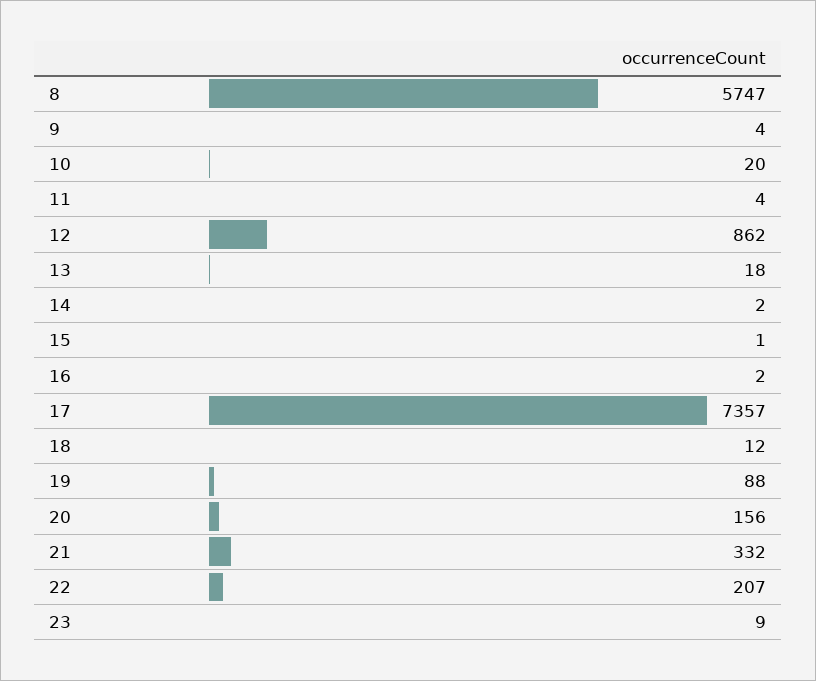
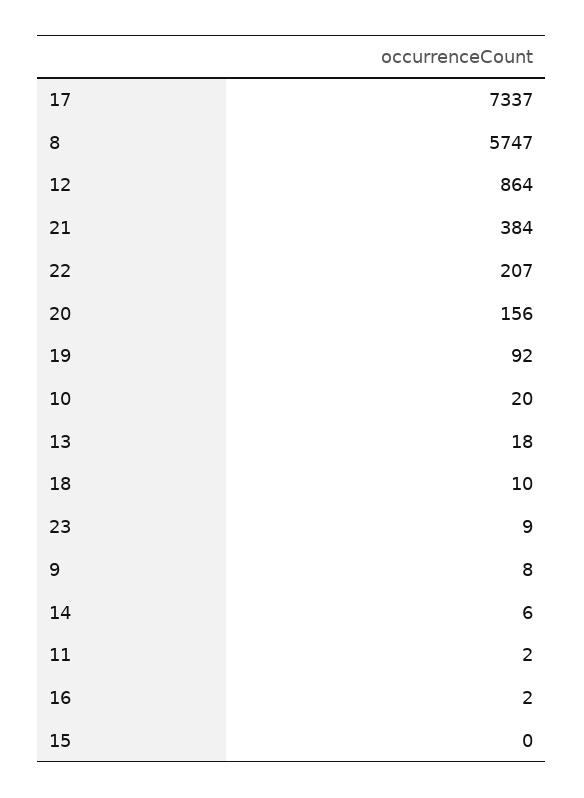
9: 4 -> 8
11: 4 -> 2
12: 862 -> 864
14: 2 -> 6
15: 1 -> 0
17: 7357 -> 7337
18: 12 -> 10
19: 88 -> 92
21: 332 -> 384

